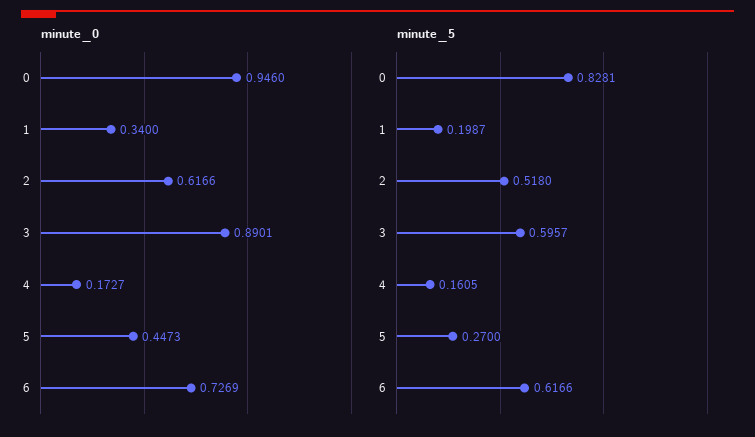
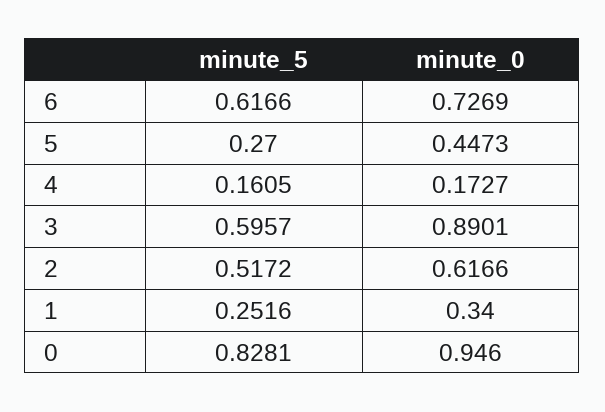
minute_5, 1: 0.1987 -> 0.2516
minute_5, 2: 0.518 -> 0.5172

